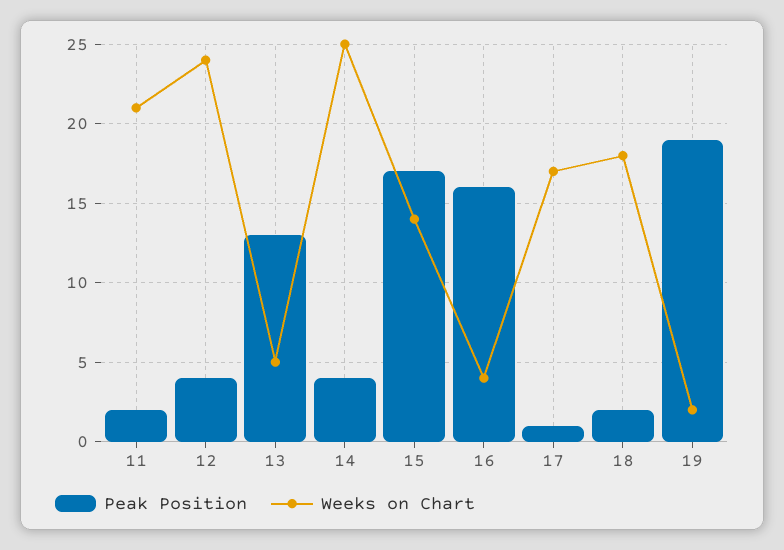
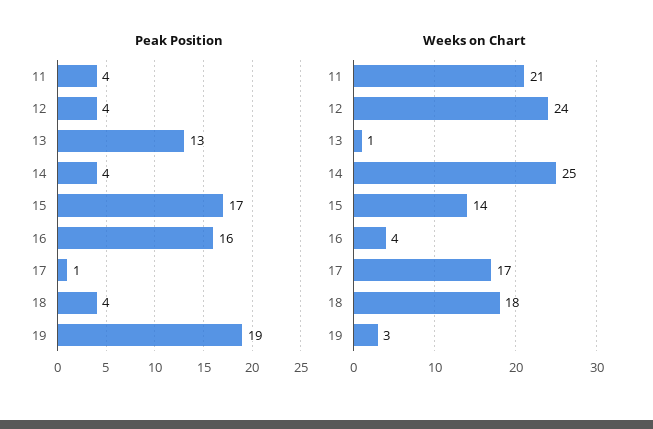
Peak Position, 11: 2 -> 4
Weeks on Chart, 13: 5 -> 1
Peak Position, 18: 2 -> 4
Weeks on Chart, 19: 2 -> 3

